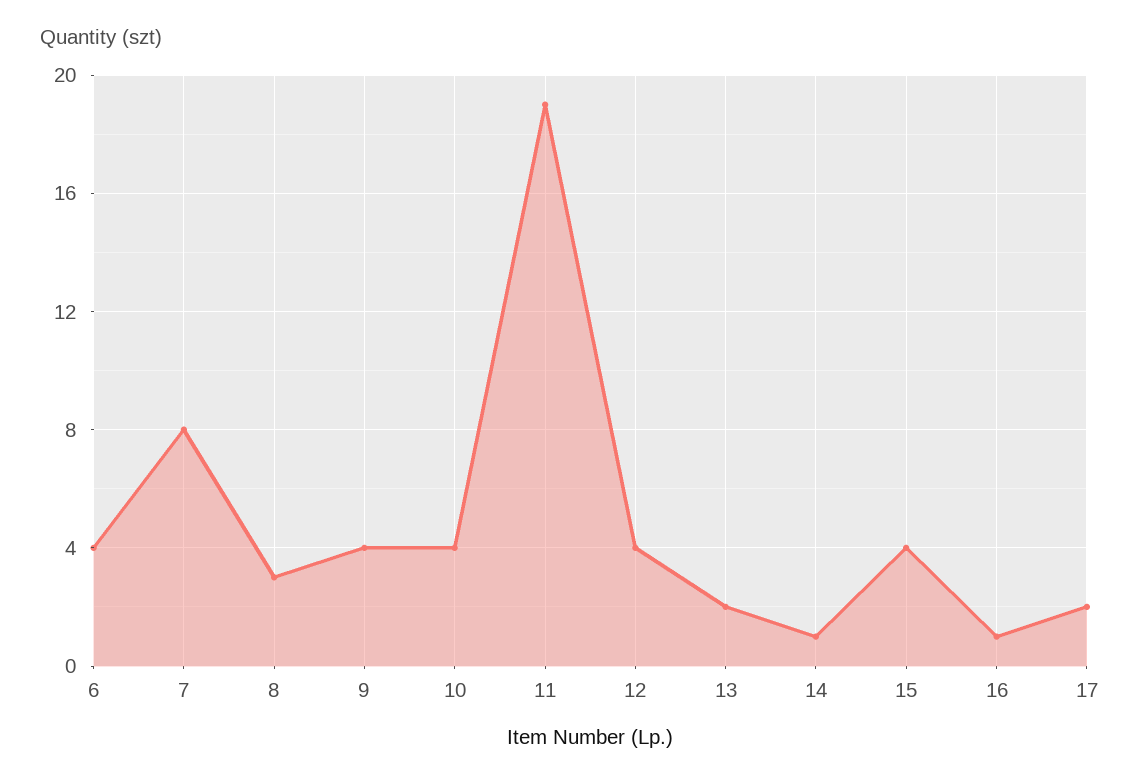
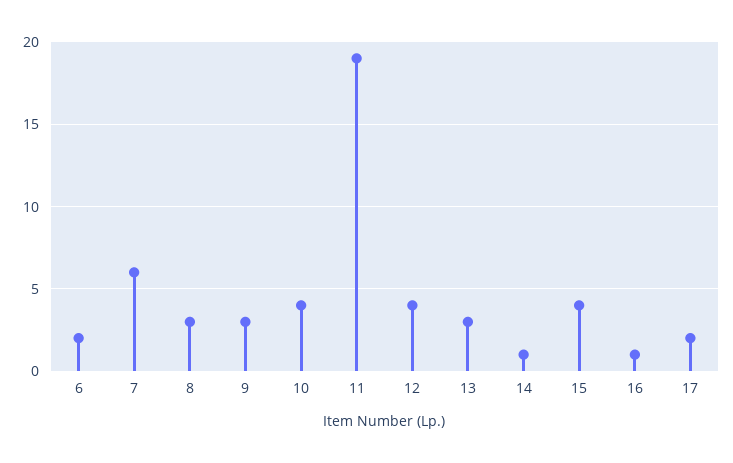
6: 4 -> 2
7: 8 -> 6
9: 4 -> 3
13: 2 -> 3

